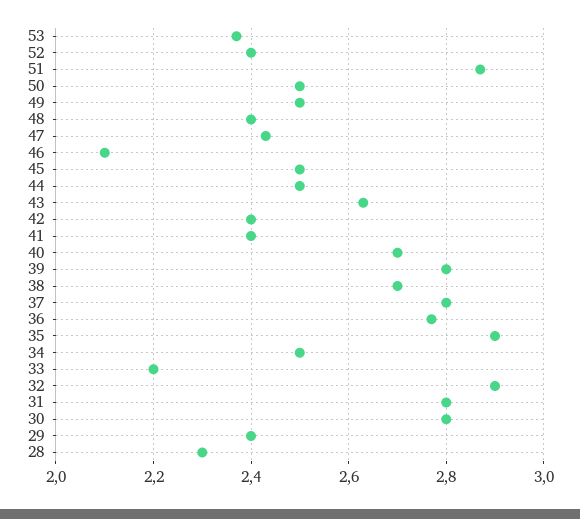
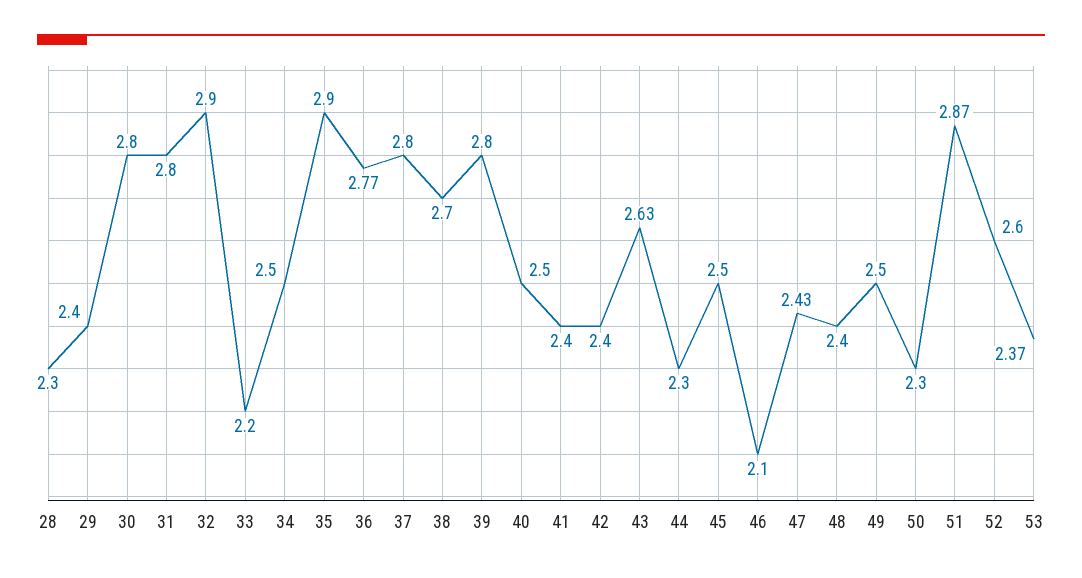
52: 2.4 -> 2.6
50: 2.5 -> 2.3
44: 2.5 -> 2.3
40: 2.7 -> 2.5

